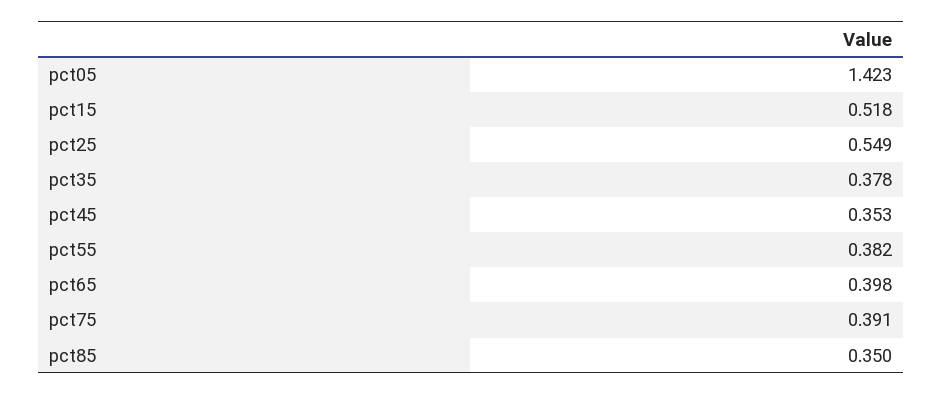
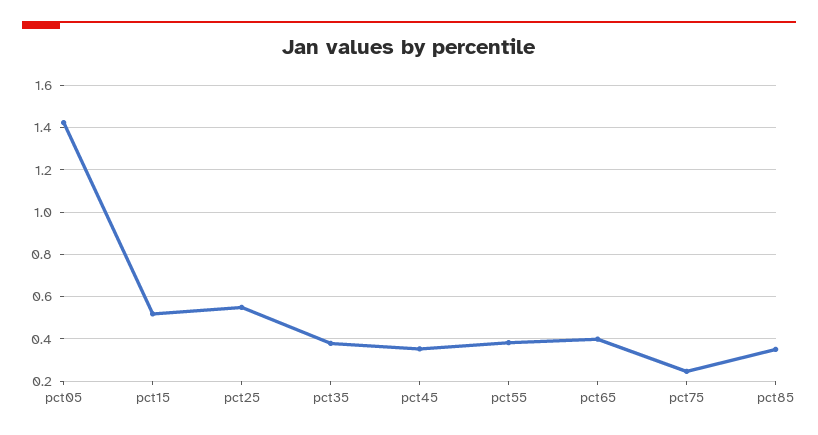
pct75: 0.391 -> 0.25

